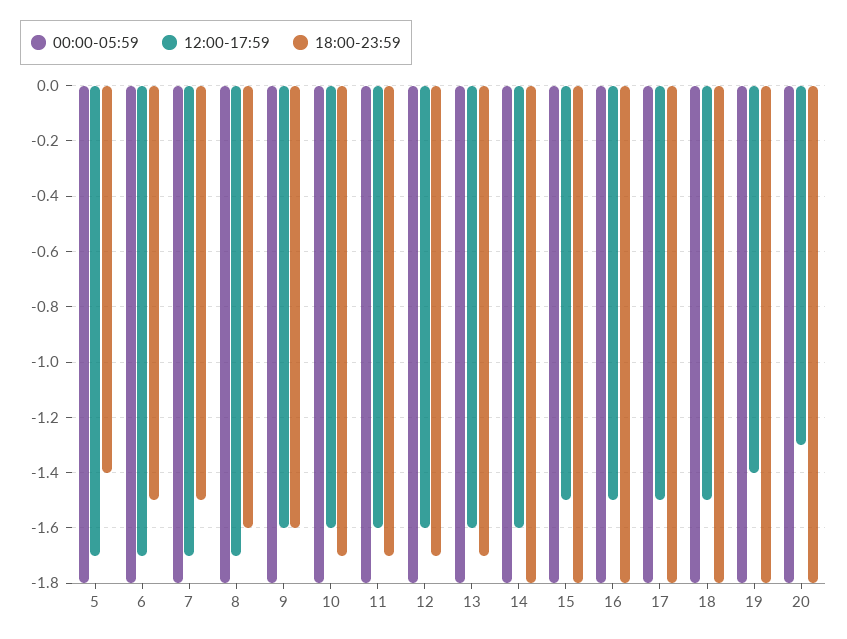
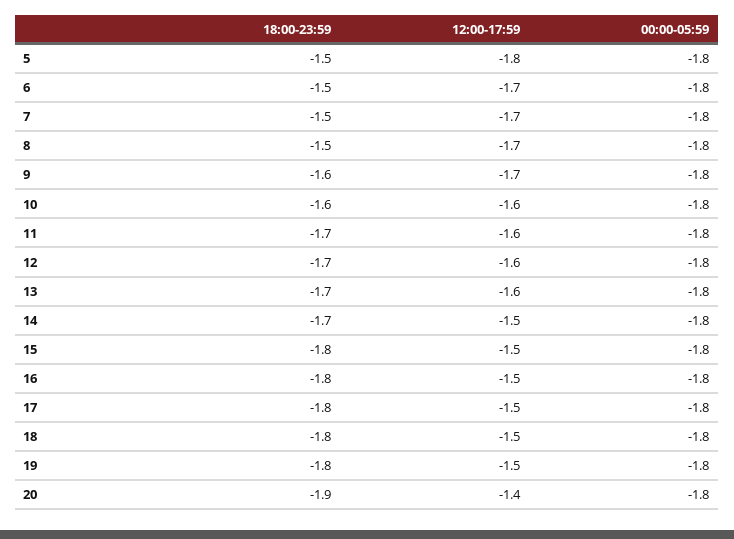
12:00-17:59, 5: -1.7 -> -1.8
18:00-23:59, 5: -1.4 -> -1.5
18:00-23:59, 8: -1.6 -> -1.5
12:00-17:59, 9: -1.6 -> -1.7
18:00-23:59, 10: -1.7 -> -1.6
12:00-17:59, 14: -1.6 -> -1.5
18:00-23:59, 14: -1.8 -> -1.7
12:00-17:59, 19: -1.4 -> -1.5
12:00-17:59, 20: -1.3 -> -1.4
18:00-23:59, 20: -1.8 -> -1.9

